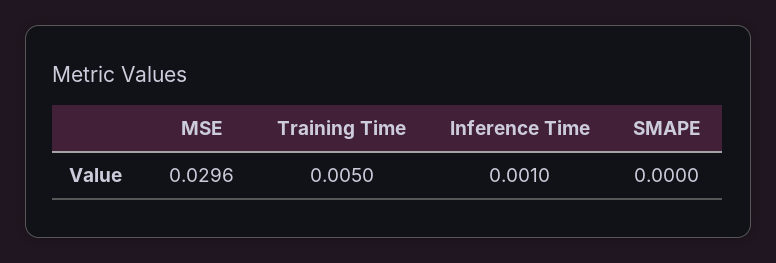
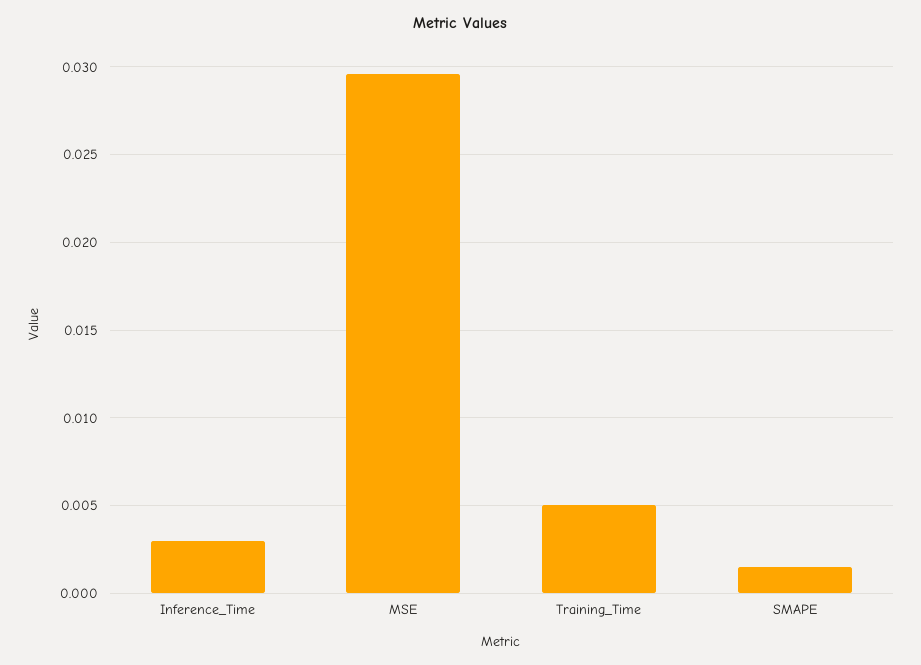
Inference Time: 0.001 -> 0.003
SMAPE: 0 -> 0.0015

